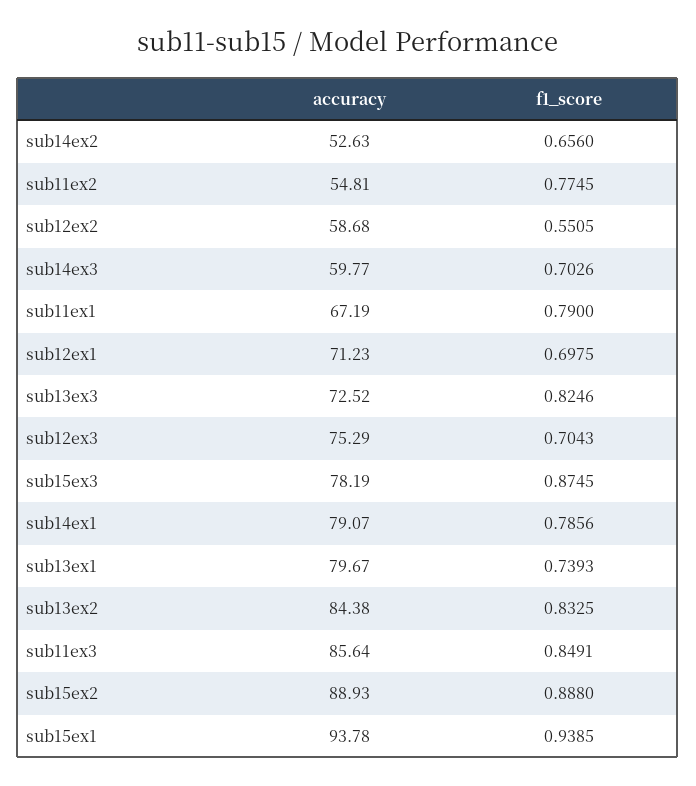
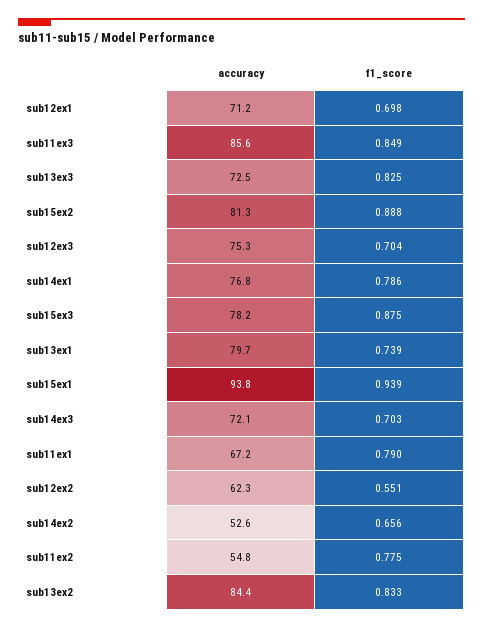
accuracy, sub12ex2: 58.68 -> 62.3
accuracy, sub14ex3: 59.77 -> 72.1
accuracy, sub14ex1: 79.07 -> 76.8
accuracy, sub15ex2: 88.93 -> 81.3

